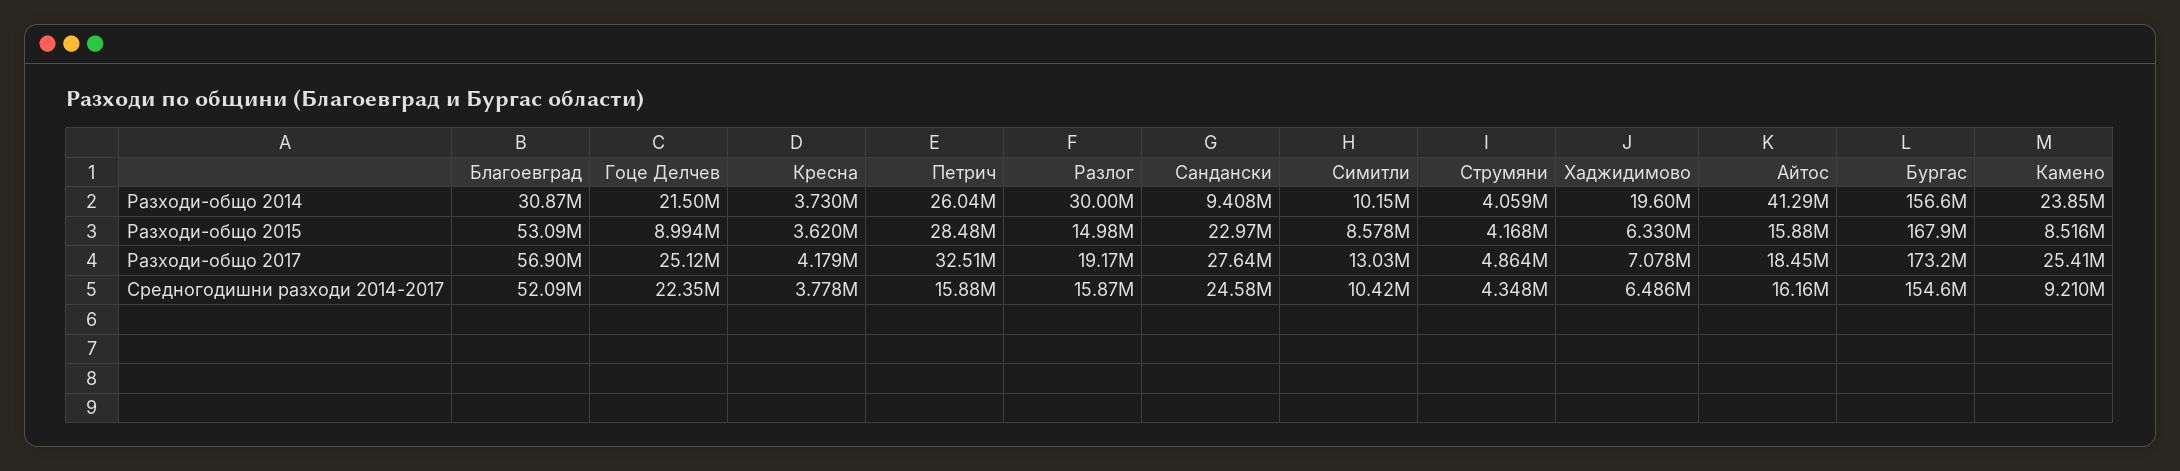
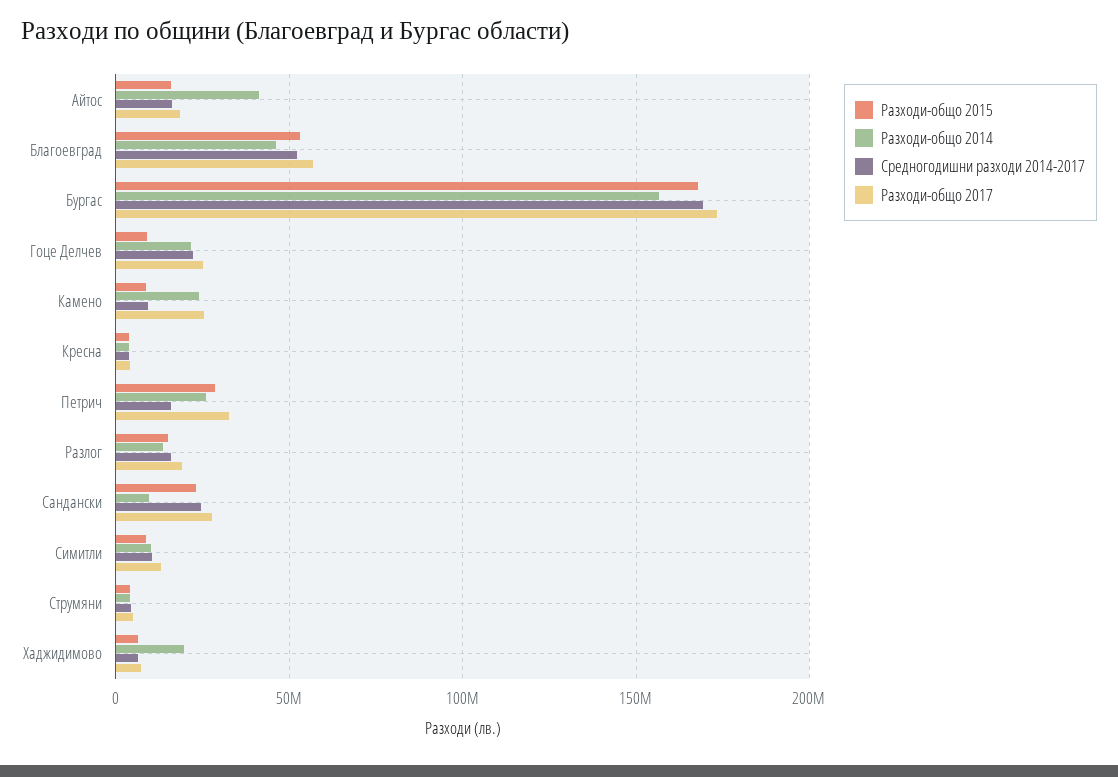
Разходи-общо 2014, Благоевград: 30870000 -> 45000000
Разходи-общо 2014, Разлог: 30000000 -> 15000000
Средногодишни разходи 2014-2017, Бургас: 154600000 -> 170000000

